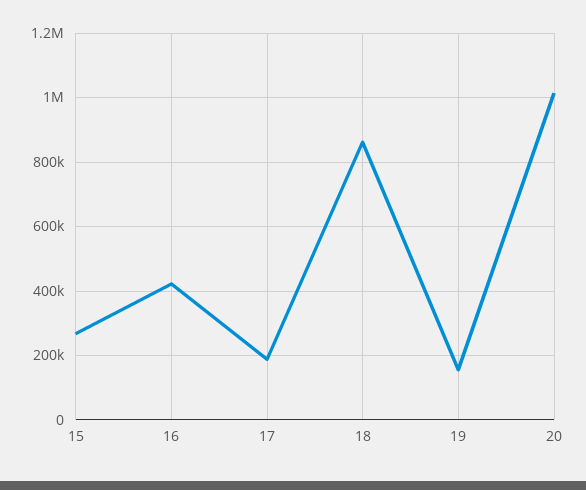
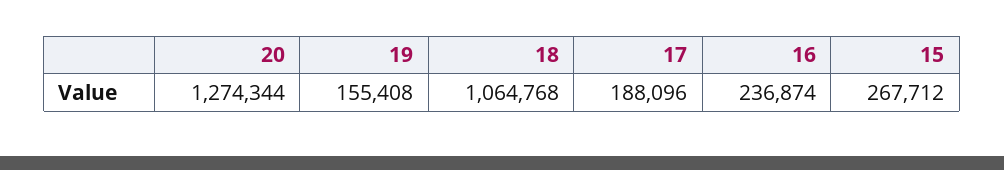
16: 420000 -> 236874
18: 860000 -> 1064768
20: 1020000 -> 1274344

